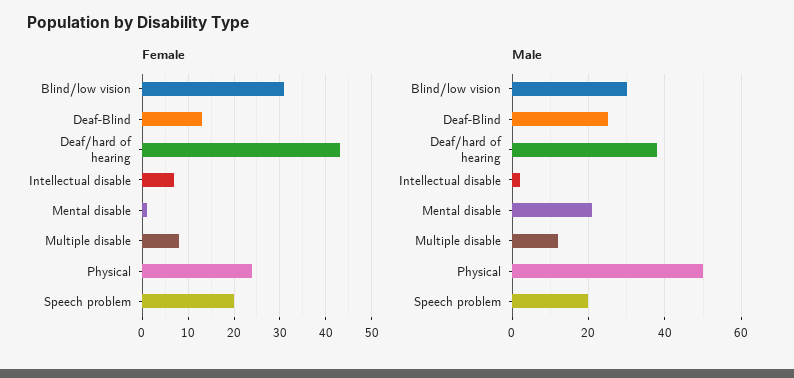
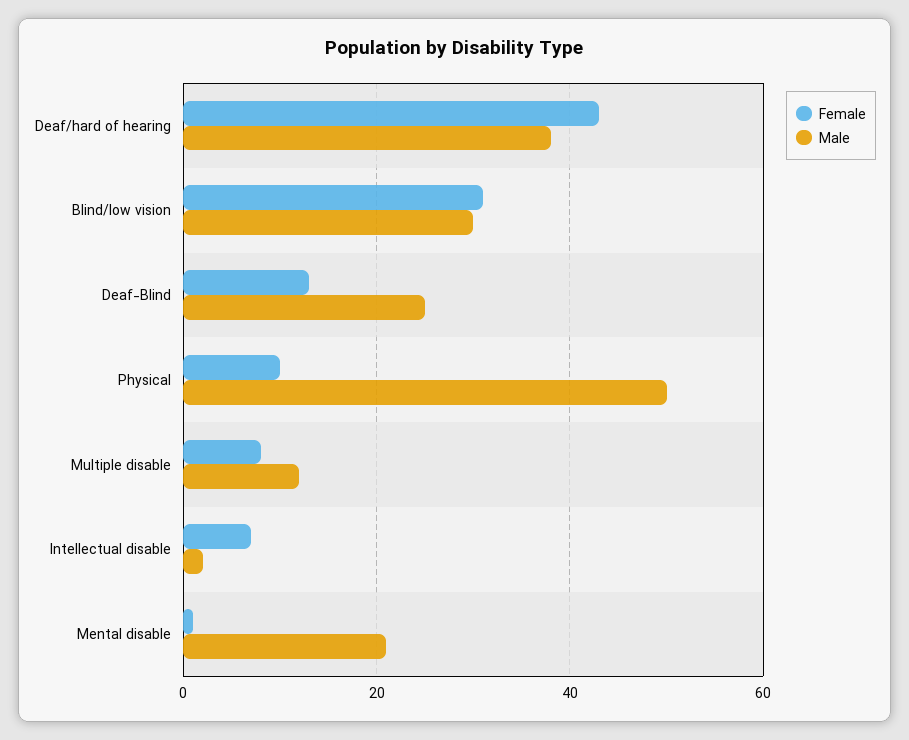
Female, Physical: 25 -> 10
Female, Speech problem: 20 -> none
Male, Speech problem: 20 -> none

